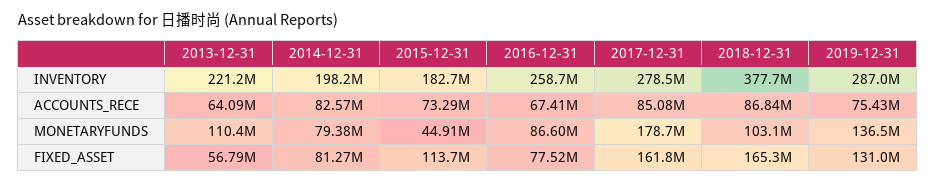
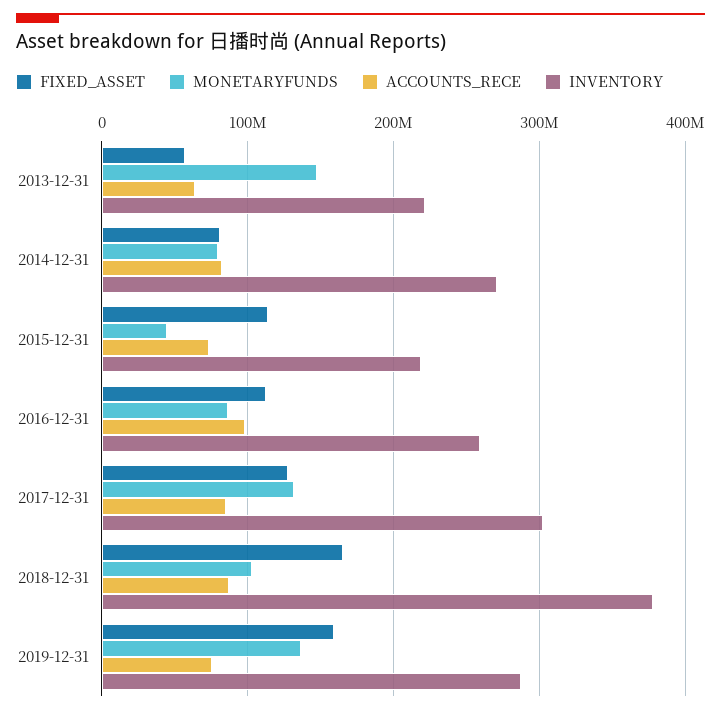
INVENTORY, 2014-12-31: 198200000 -> 270000000
INVENTORY, 2015-12-31: 182700000 -> 220000000
INVENTORY, 2017-12-31: 278500000 -> 300000000
ACCOUNTS_RECE, 2016-12-31: 67410000 -> 100000000
MONETARYFUNDS, 2013-12-31: 110400000 -> 150000000
MONETARYFUNDS, 2017-12-31: 178700000 -> 130000000
FIXED_ASSET, 2016-12-31: 77520000 -> 110000000
FIXED_ASSET, 2017-12-31: 161800000 -> 130000000
FIXED_ASSET, 2019-12-31: 131000000 -> 160000000

